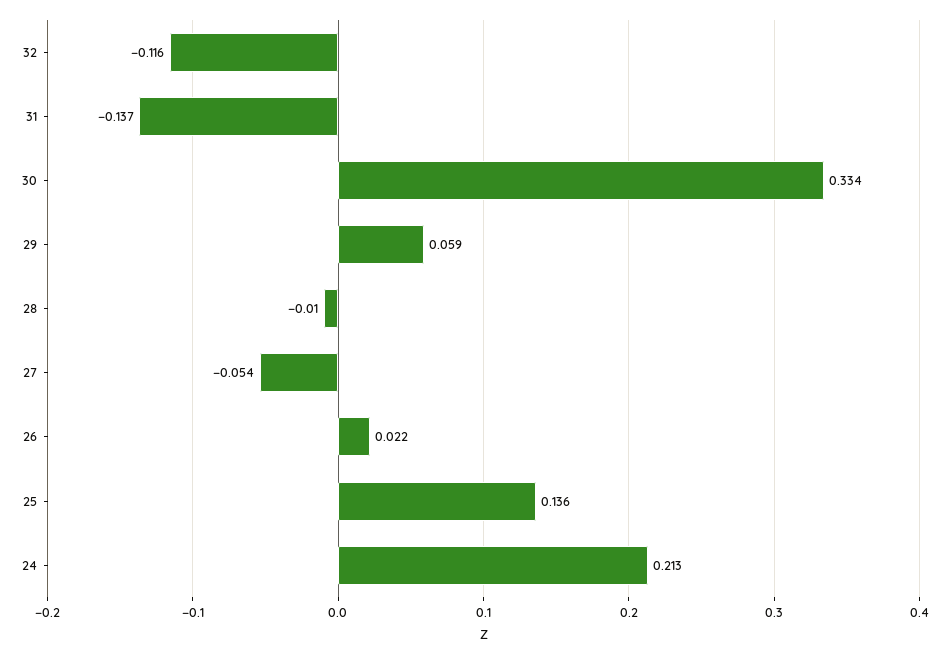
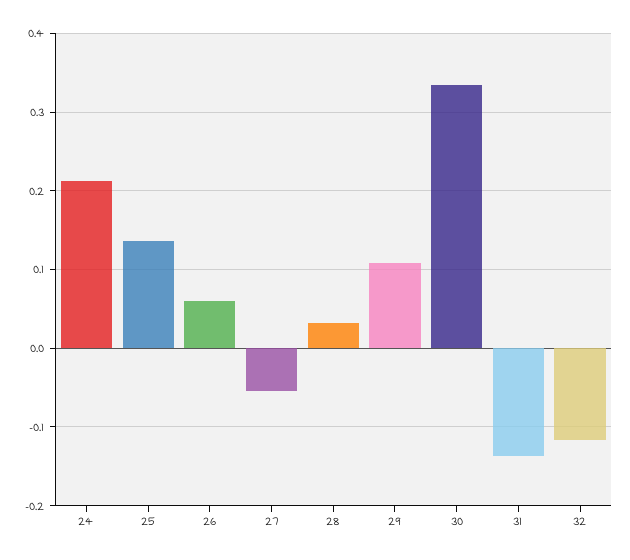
29: 0.059 -> 0.11
28: -0.01 -> 0.03
26: 0.022 -> 0.06

